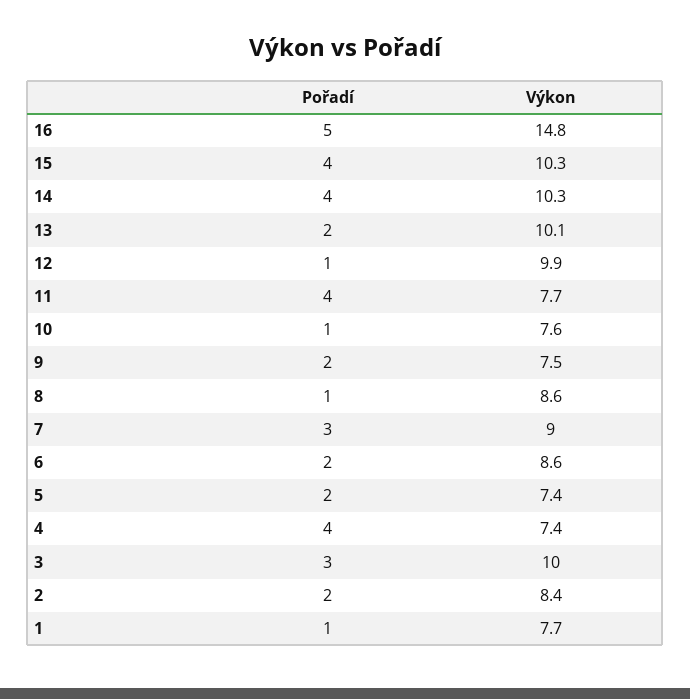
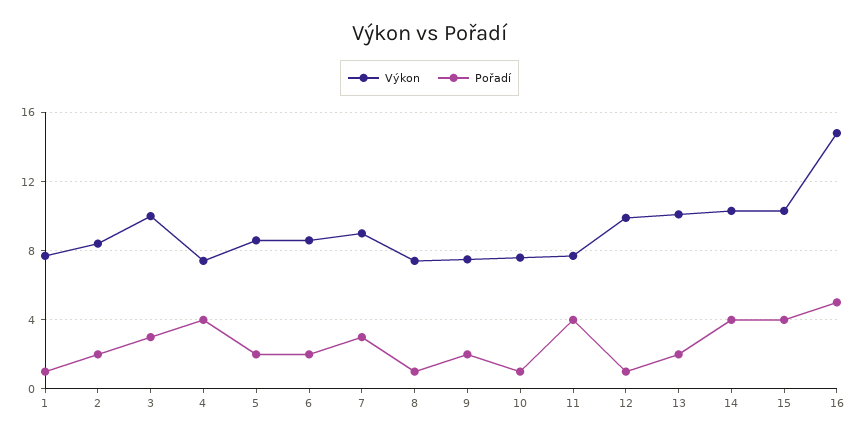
Výkon, 8: 8.6 -> 7.5
Výkon, 5: 7.4 -> 8.5

